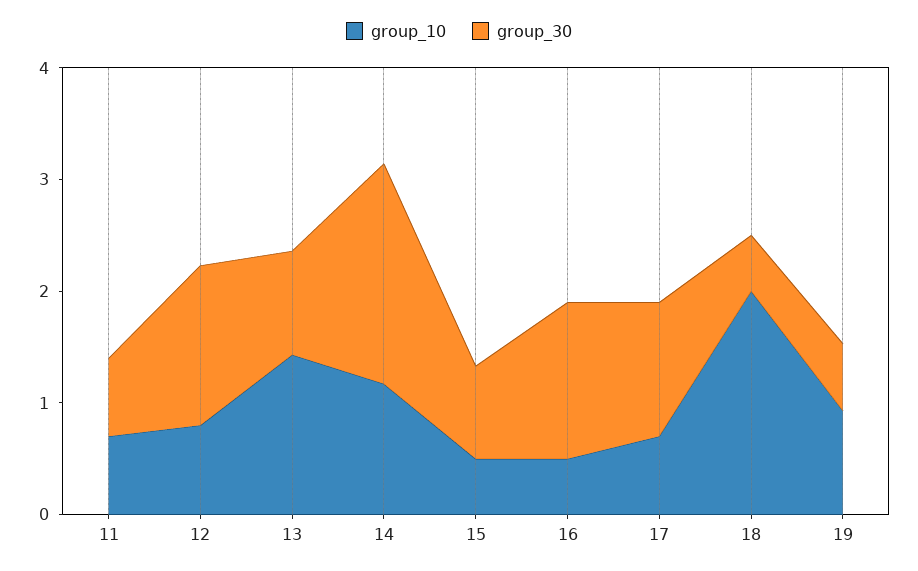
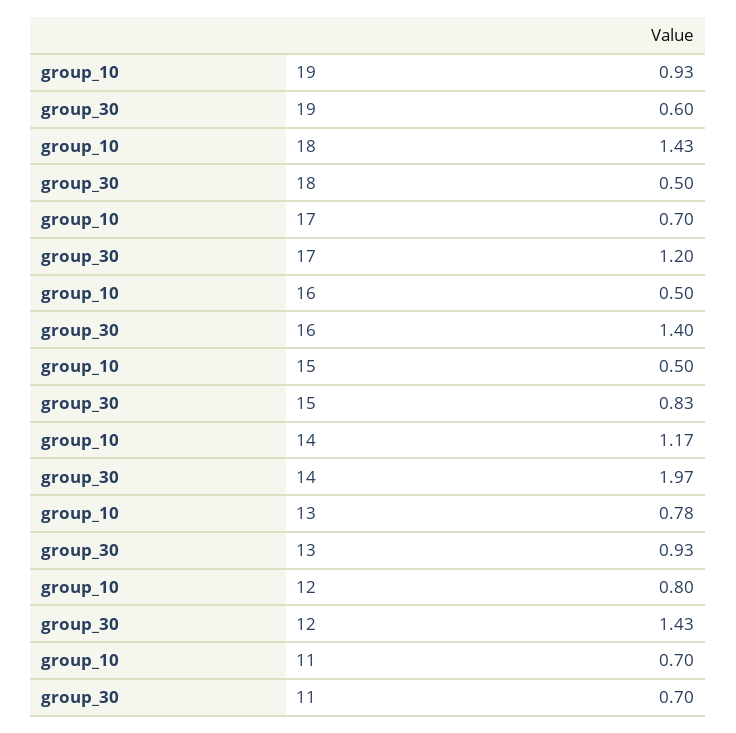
group_10, 13: 1.4 -> 0.78
group_10, 18: 2 -> 1.43

